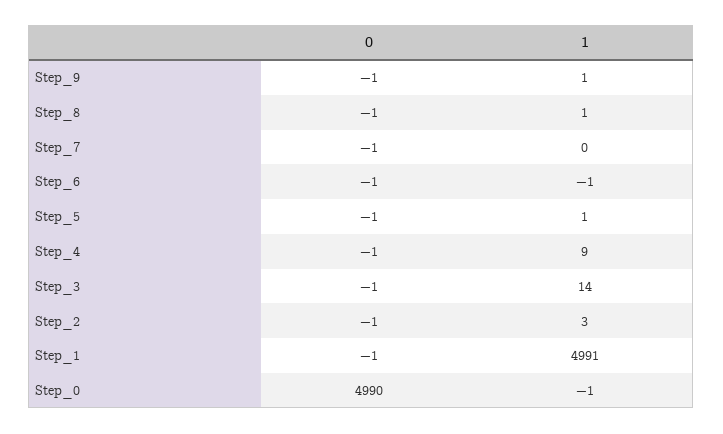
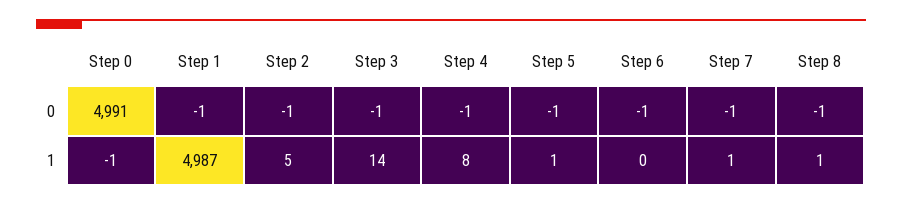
0, Step_9: -1 -> none
1, Step_9: 1 -> none
1, Step_7: 0 -> 1
1, Step_6: -1 -> 0
1, Step_4: 9 -> 8
1, Step_2: 3 -> 5
1, Step_1: 4991 -> 4987
0, Step_0: 4990 -> 4991

